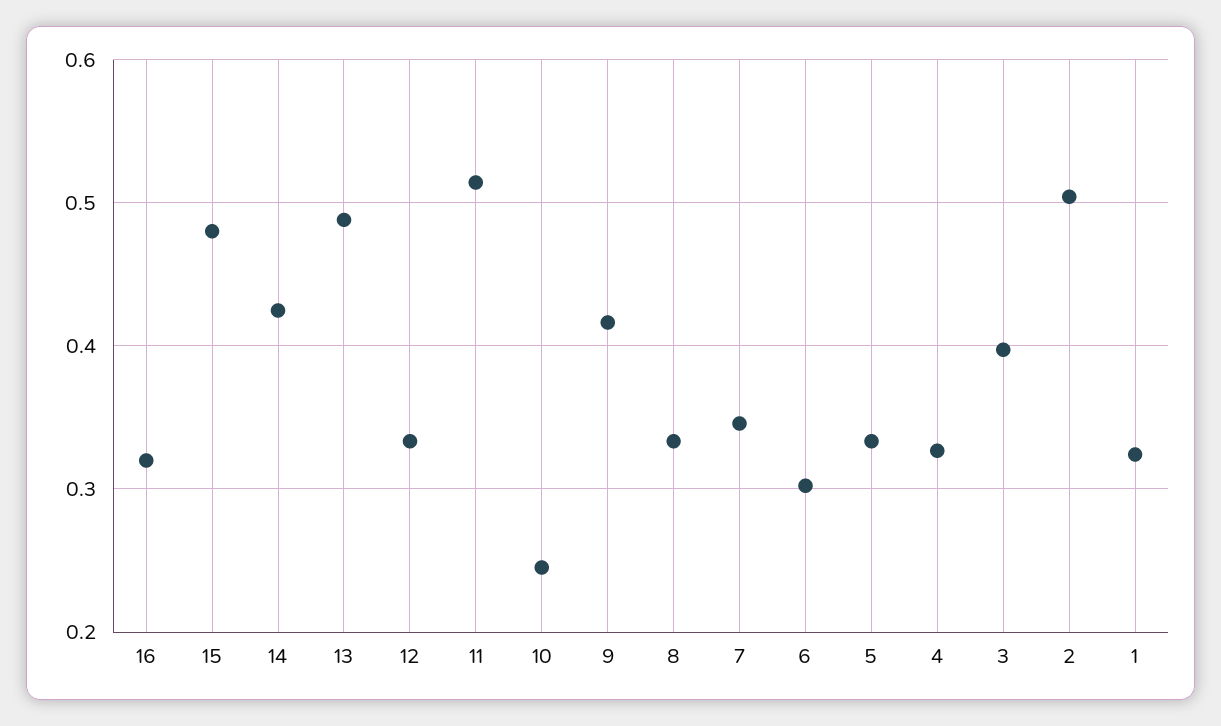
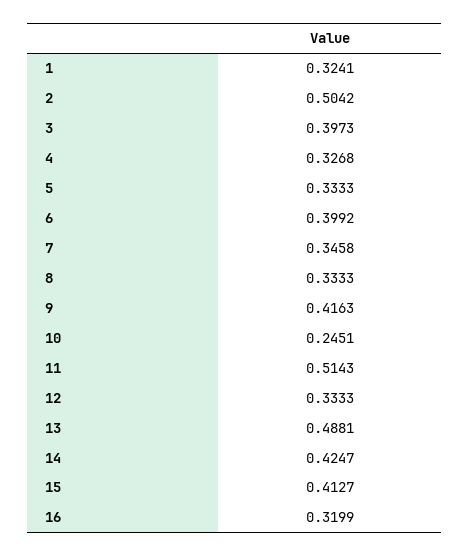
15: 0.48 -> 0.4127
6: 0.3 -> 0.3992

